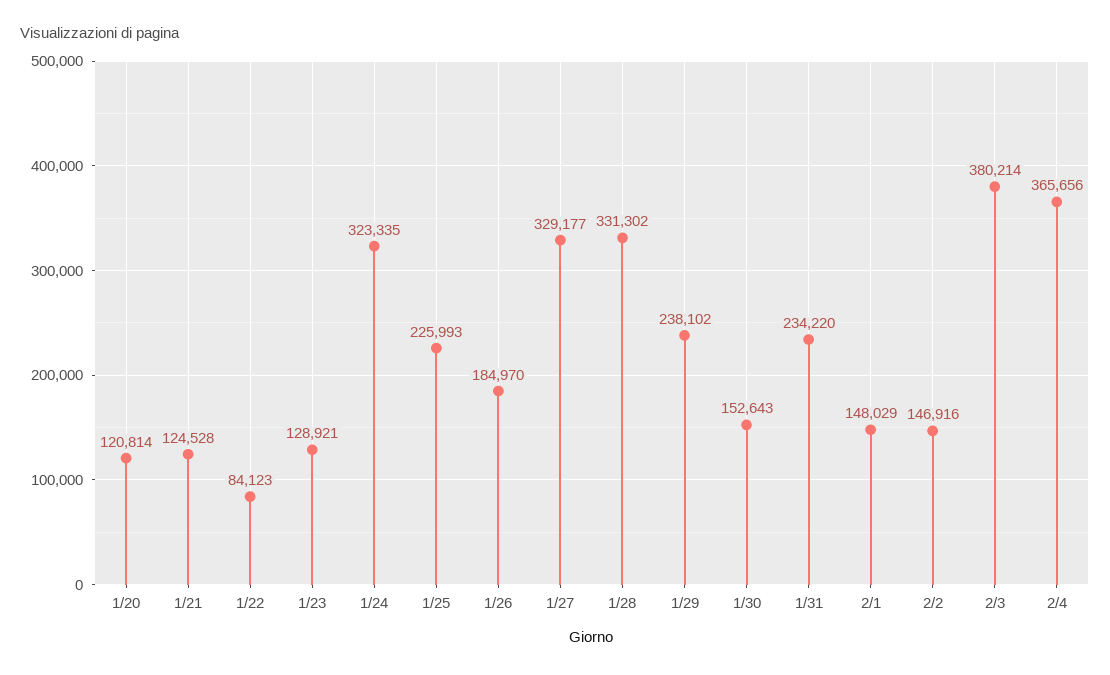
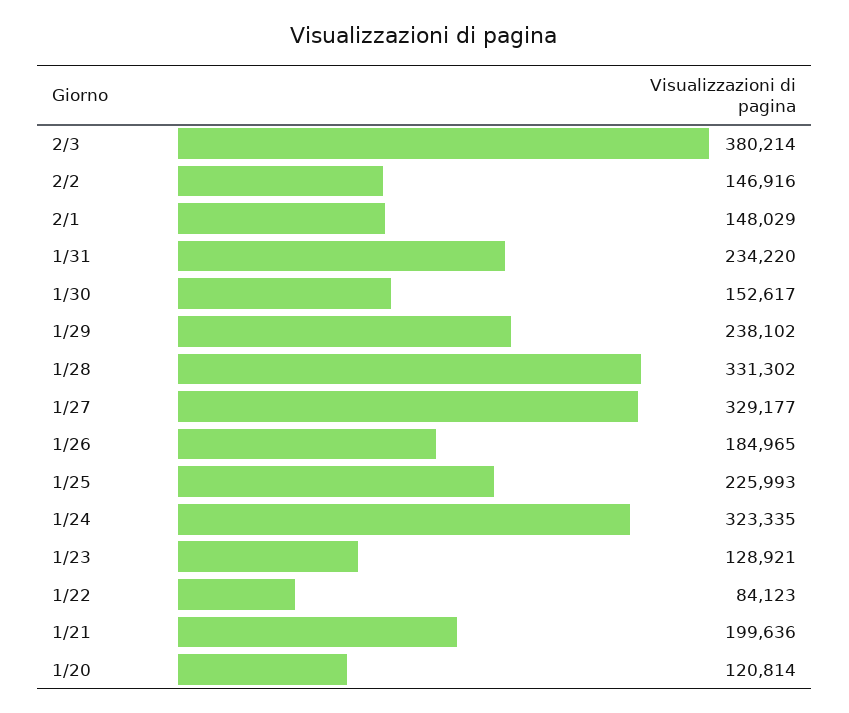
1/21: 124528 -> 199636
1/26: 184970 -> 184965
1/30: 152643 -> 152617
2/4: 365656 -> none

